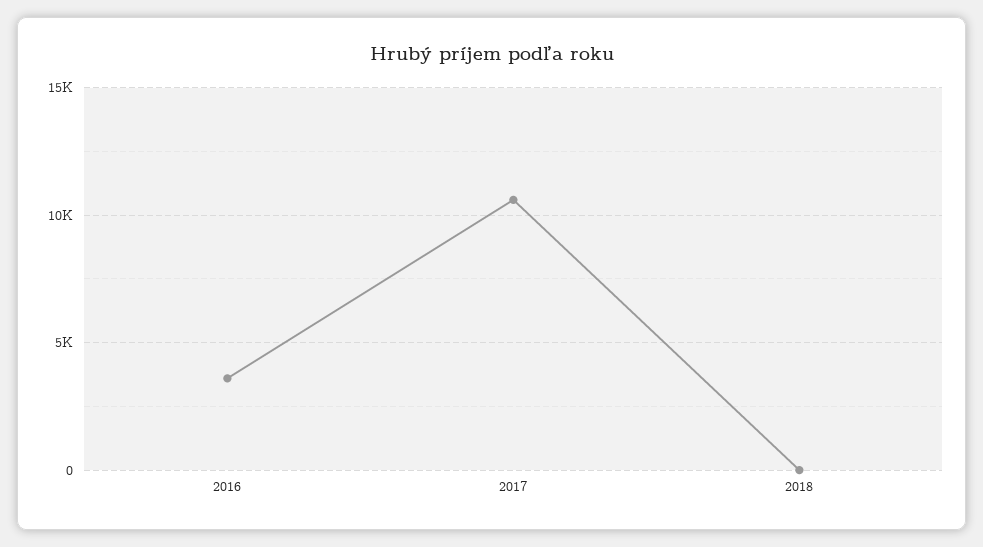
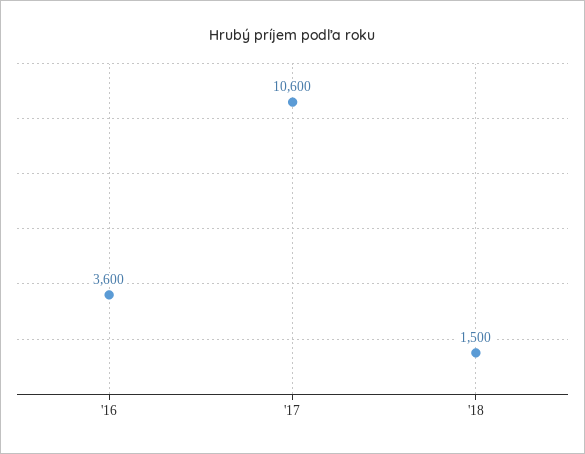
2018: 0 -> 1500

